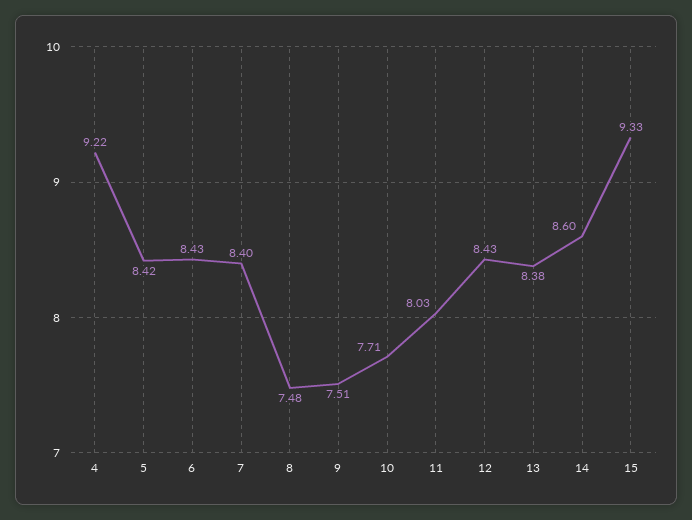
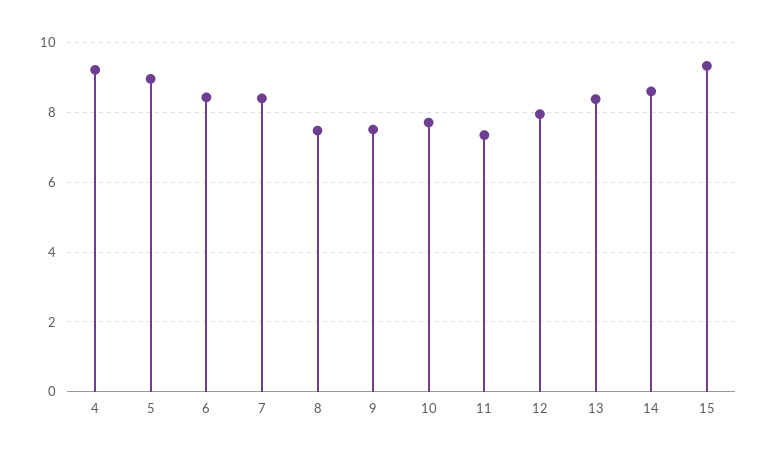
5: 8.42 -> 9
11: 8.03 -> 7.4
12: 8.43 -> 8

